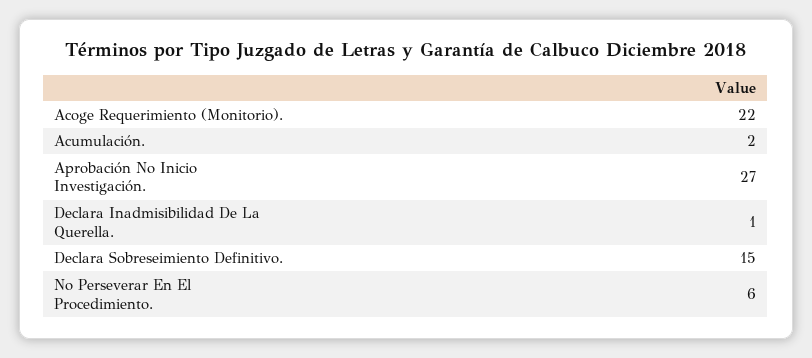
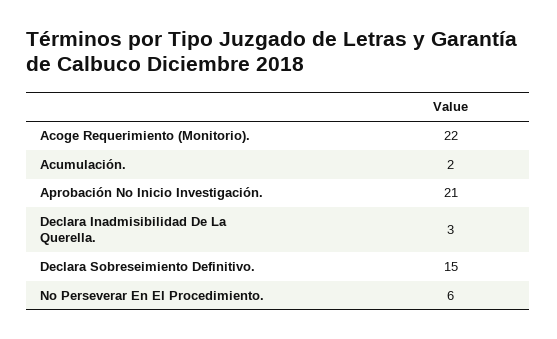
Aprobación No Inicio Investigación.: 27 -> 21
Declara Inadmisibilidad De La Querella.: 1 -> 3

